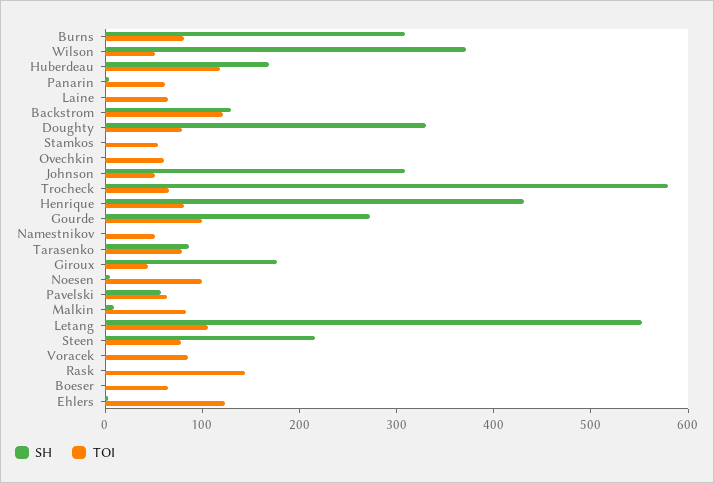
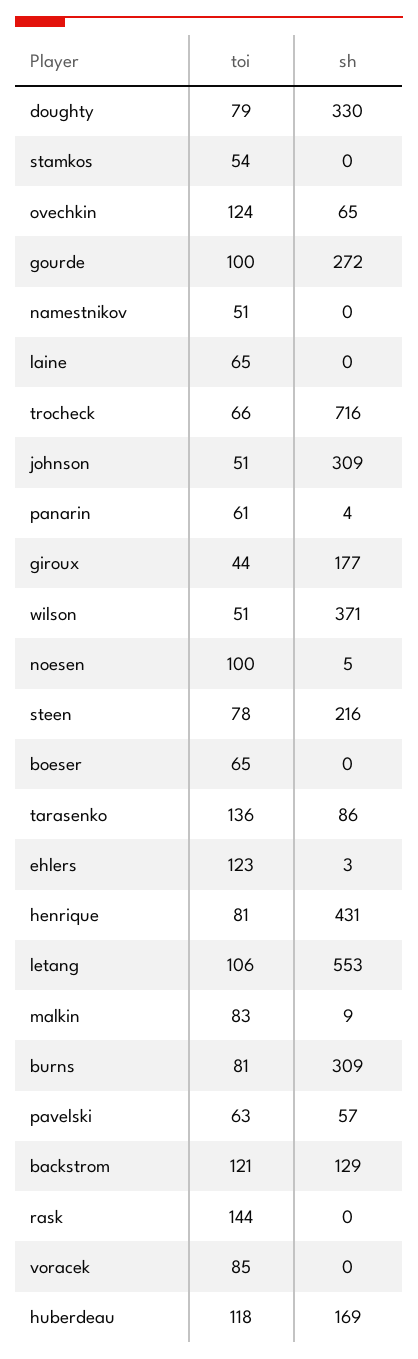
SH, Ovechkin: 0 -> 65
TOI, Ovechkin: 60 -> 124
SH, Trocheck: 580 -> 716
TOI, Tarasenko: 80 -> 136

